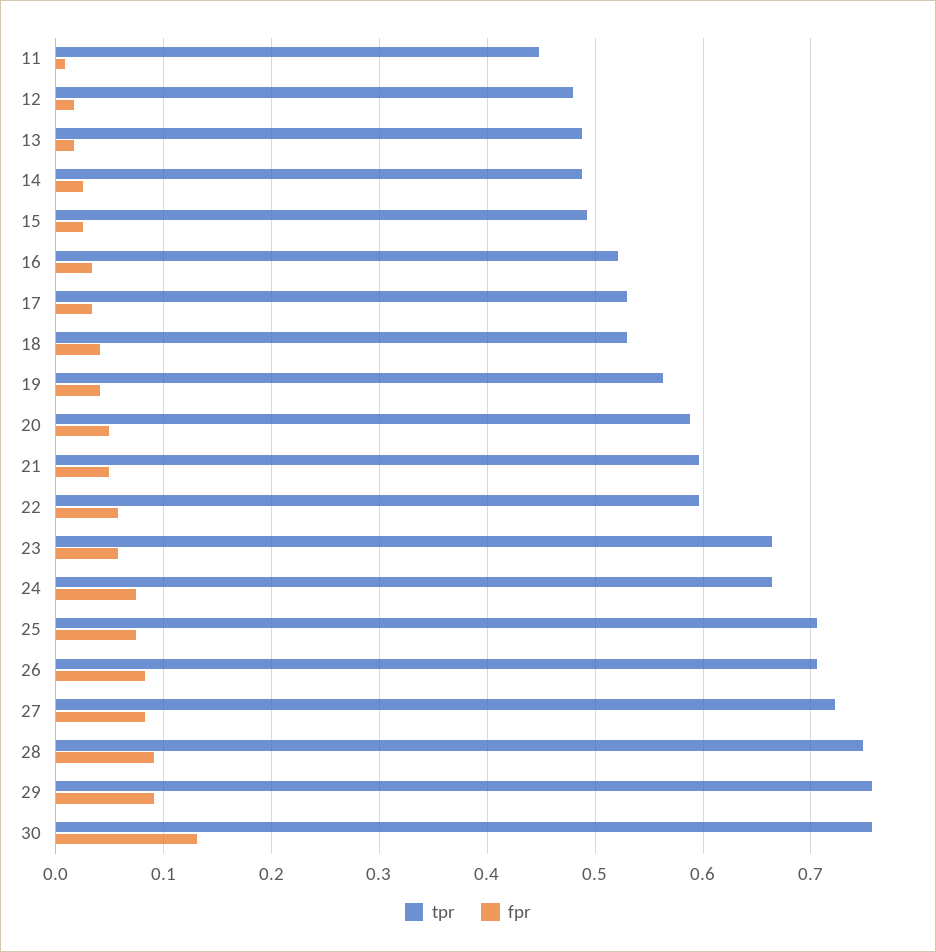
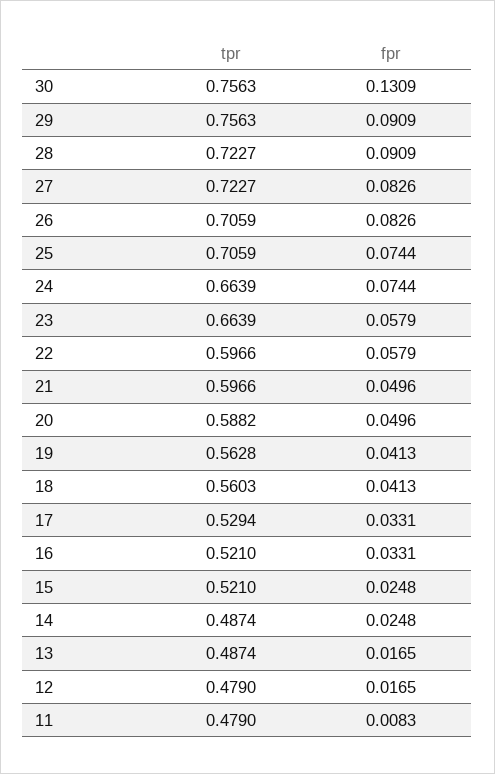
tpr, 11: 0.45 -> 0.479
tpr, 15: 0.49 -> 0.521
tpr, 18: 0.53 -> 0.5603
tpr, 28: 0.75 -> 0.7227

